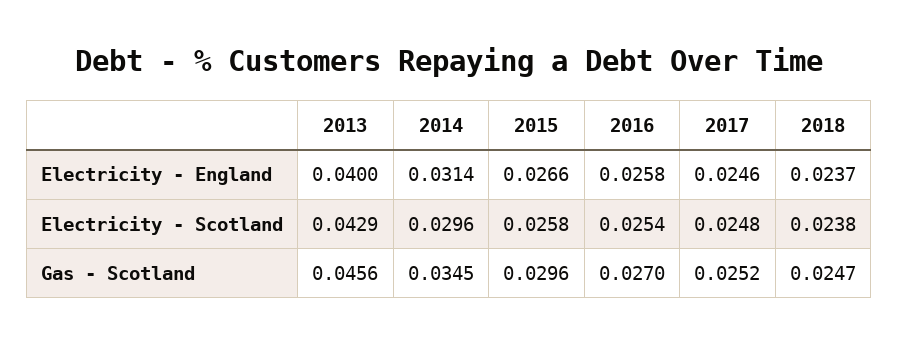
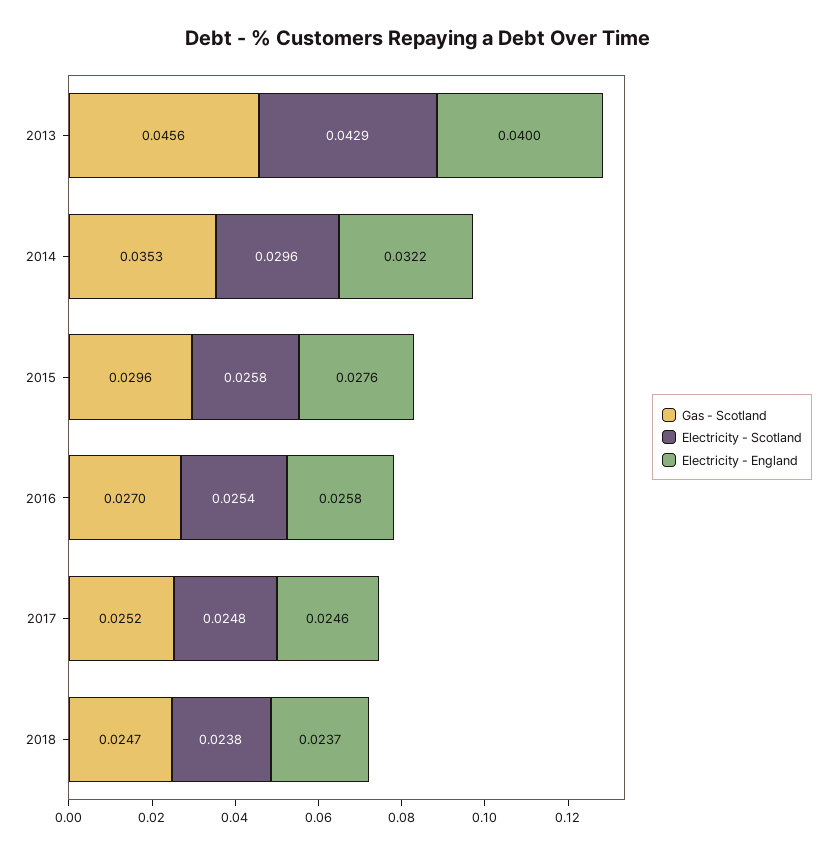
Electricity - England, 2014: 0.0314 -> 0.0322
Electricity - England, 2015: 0.0266 -> 0.0276
Gas - Scotland, 2014: 0.0345 -> 0.0353

